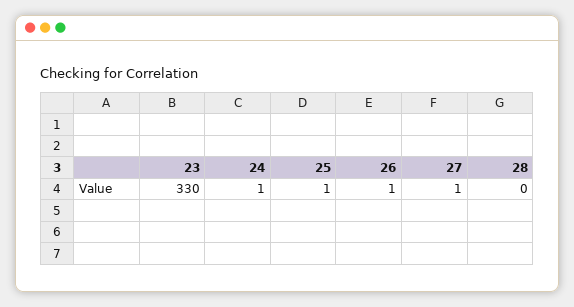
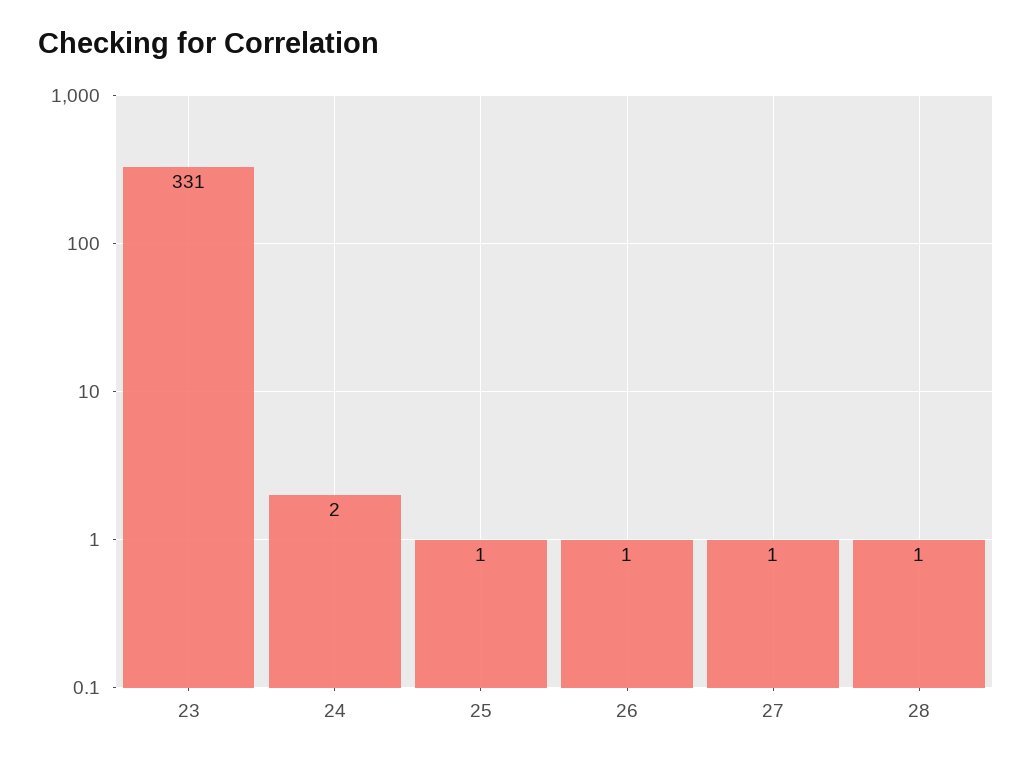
23: 330 -> 331
24: 1 -> 2
28: 0 -> 1

